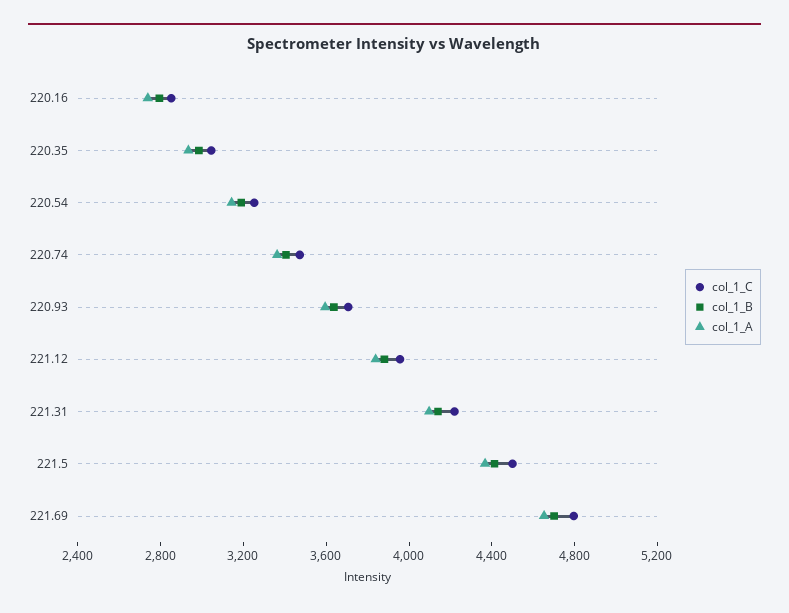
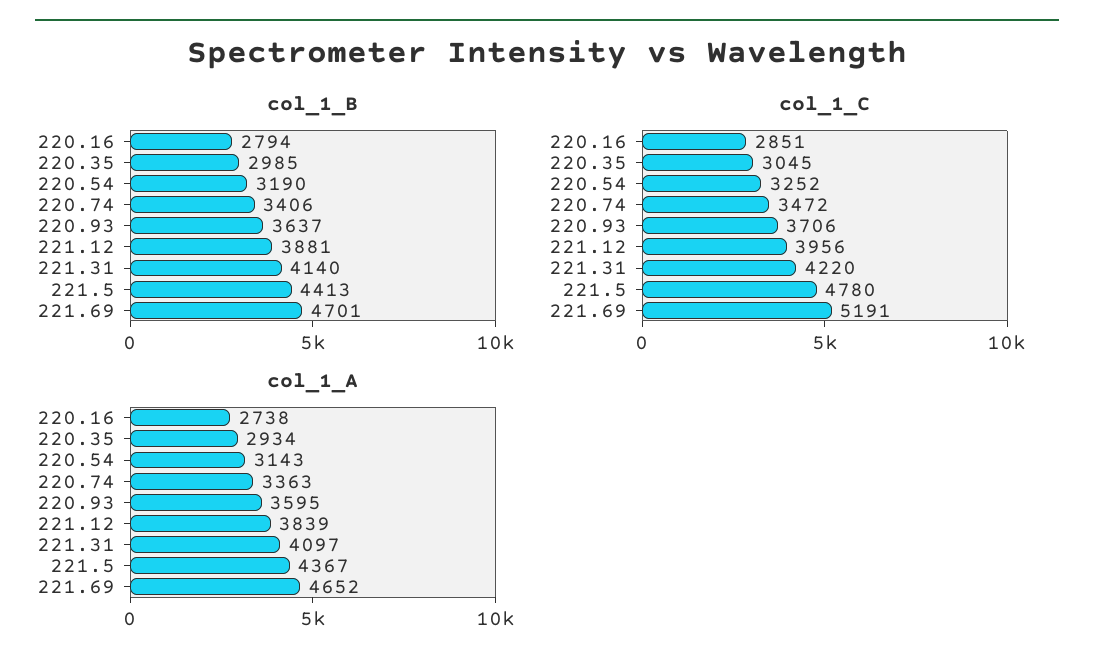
col_1_C, 221.5: 4500 -> 4780
col_1_C, 221.69: 4800 -> 5191

